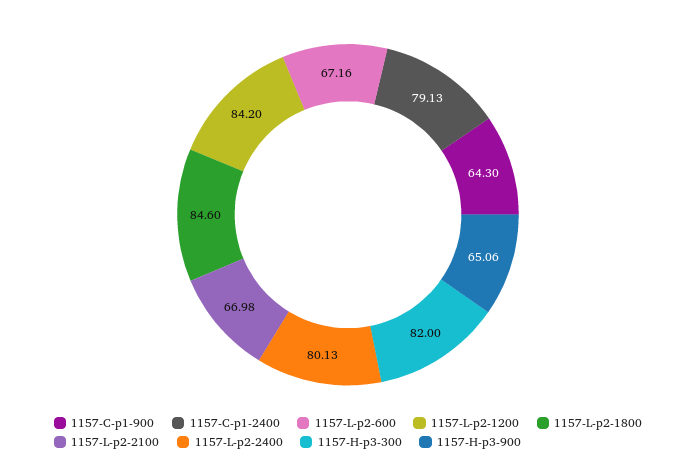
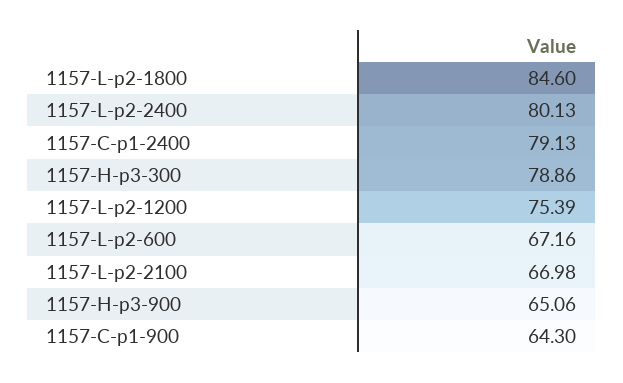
1157-L-p2-1200: 84.2 -> 75.39
1157-H-p3-300: 82 -> 78.86

